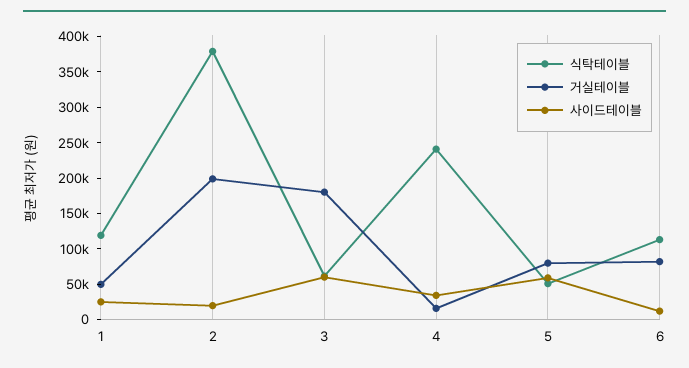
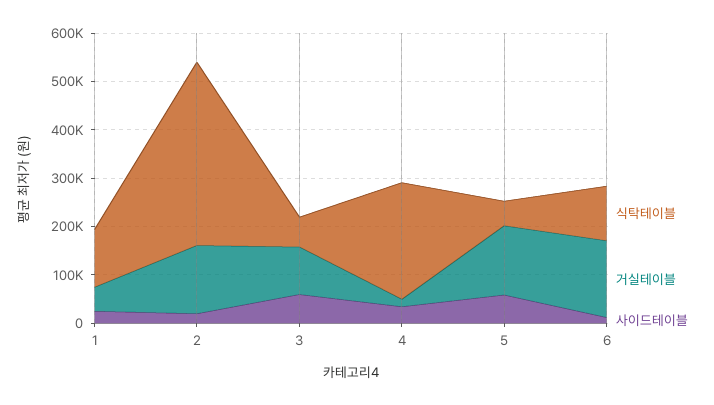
거실테이블, 2: 200000 -> 140000
거실테이블, 3: 175000 -> 100000
거실테이블, 5: 75000 -> 140000
거실테이블, 6: 75000 -> 160000

